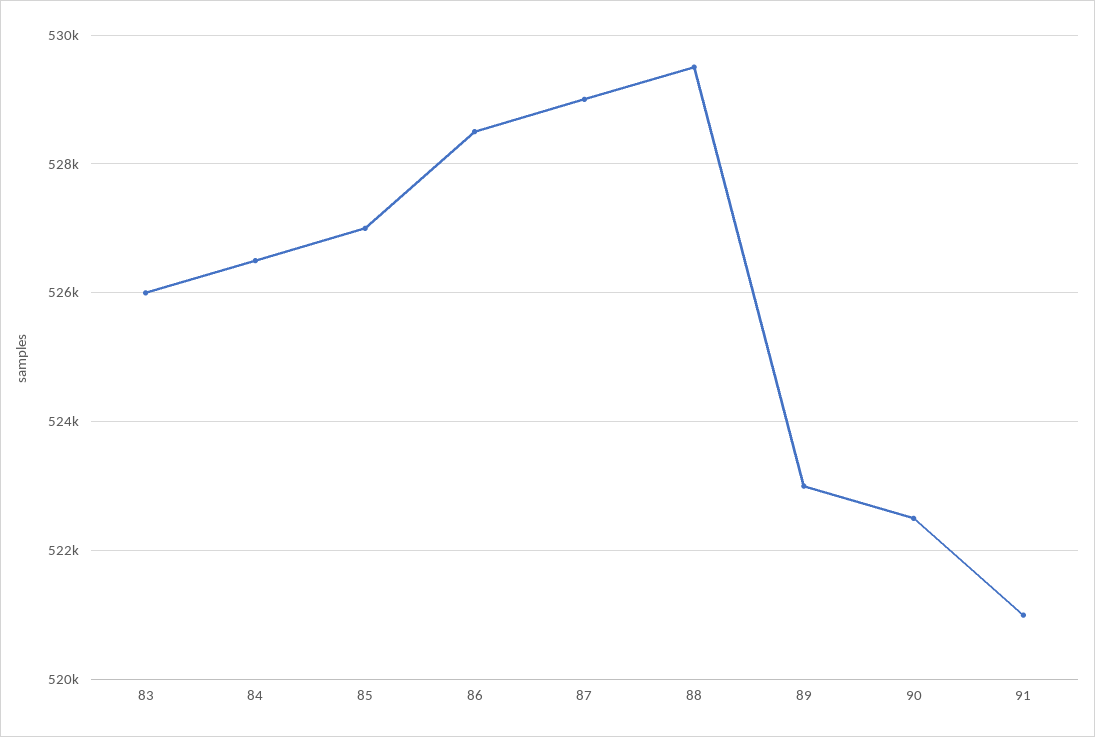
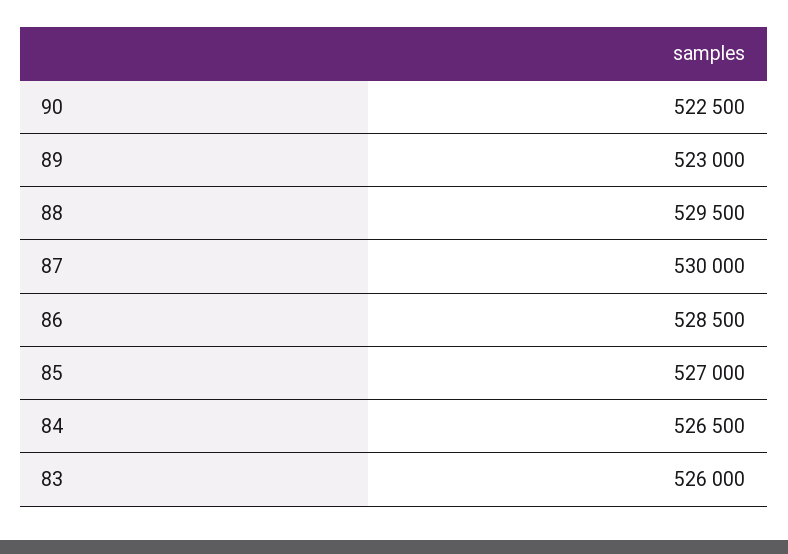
87: 529000 -> 530000
91: 521000 -> none

